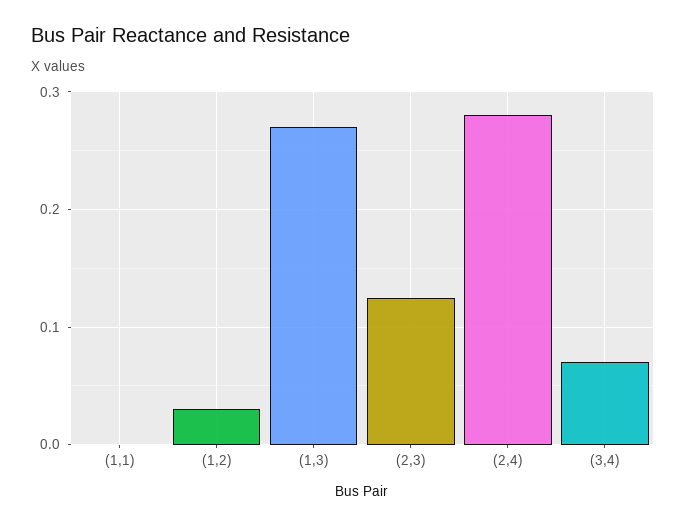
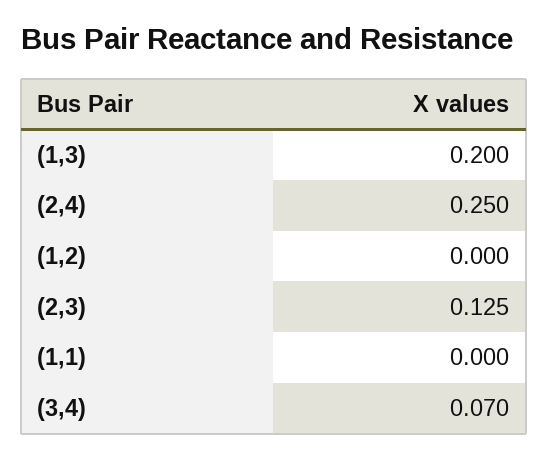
(1,2): 0.03 -> 0
(1,3): 0.27 -> 0.2
(2,4): 0.28 -> 0.25

